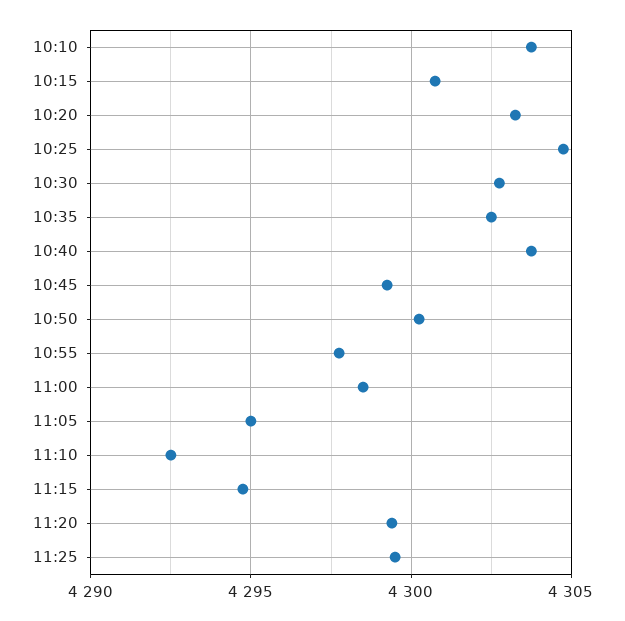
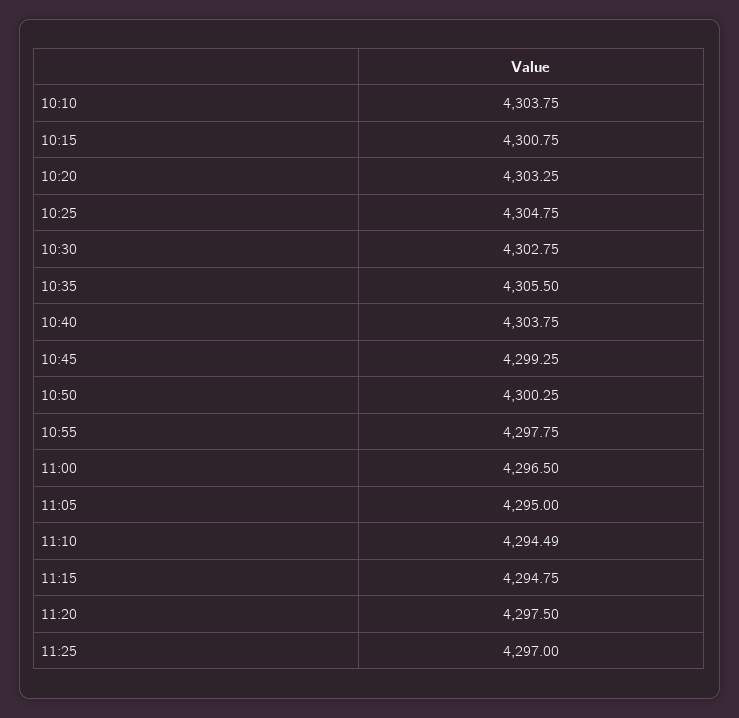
10:35: 4302.5 -> 4305.5
11:00: 4298.5 -> 4296.5
11:10: 4292.5 -> 4294.49
11:20: 4299.5 -> 4297.5
11:25: 4299.5 -> 4297

